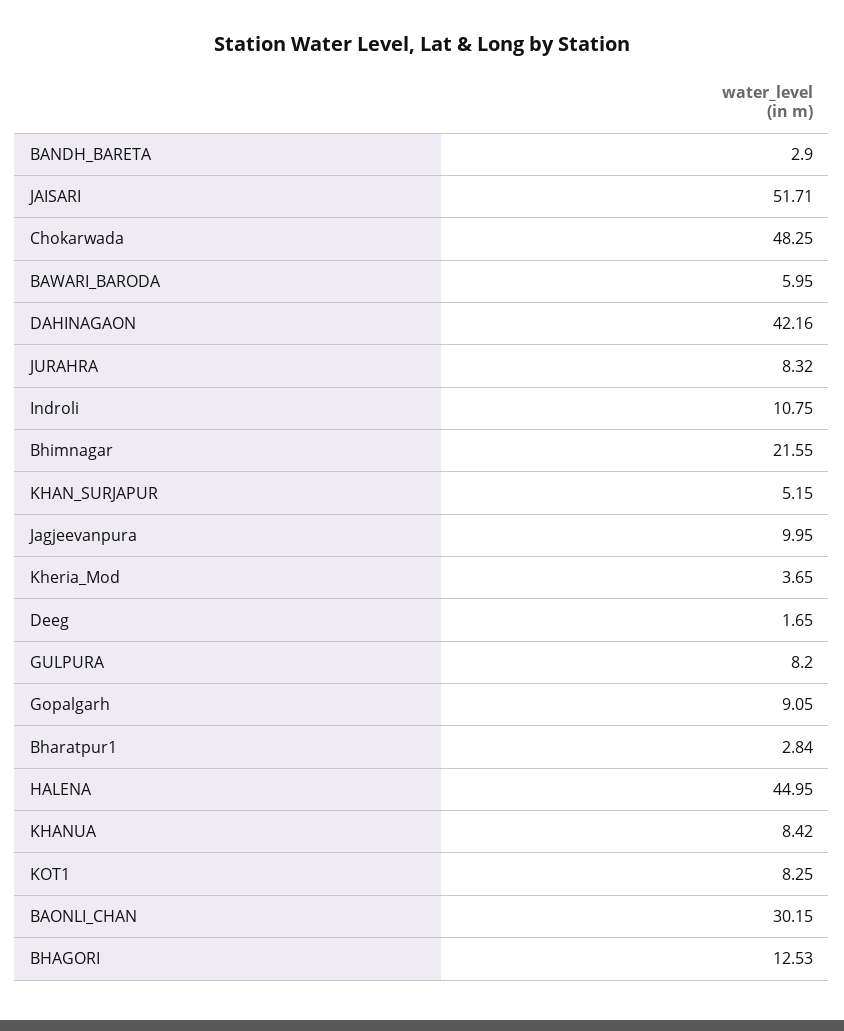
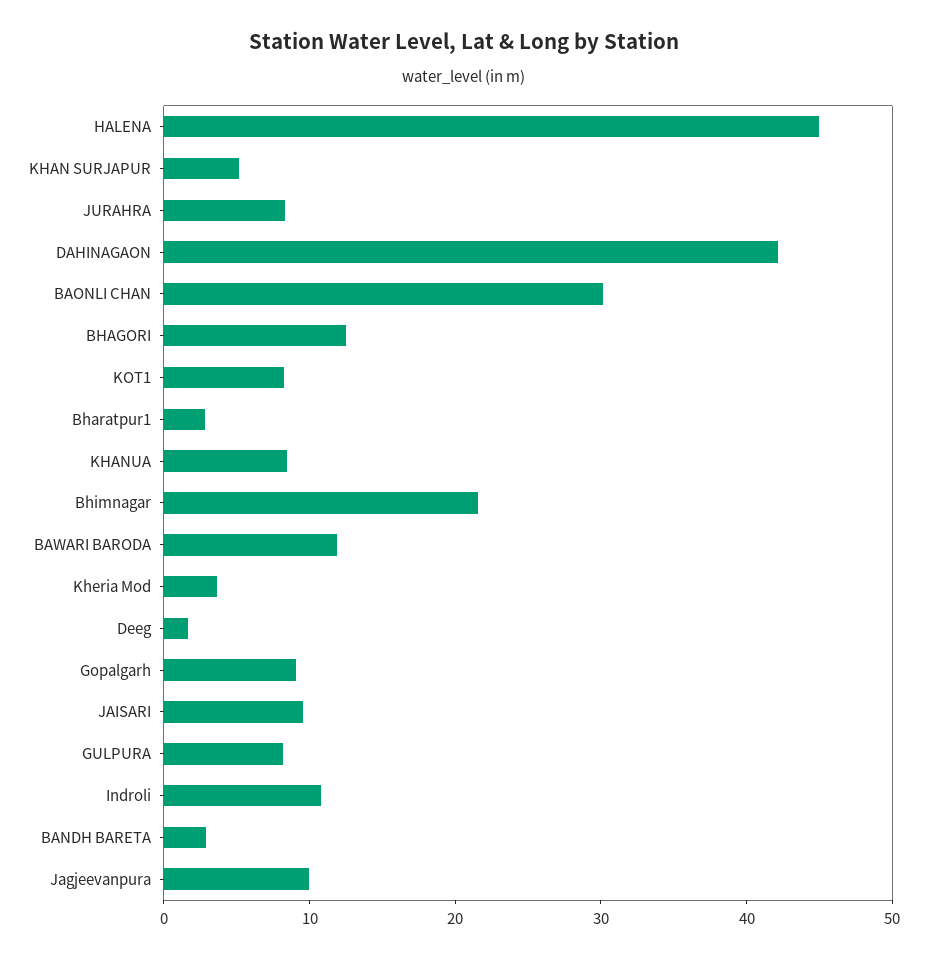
JAISARI: 51.71 -> 10
Chokarwada: 48.25 -> none
BAWARI_BARODA: 5.95 -> 12

